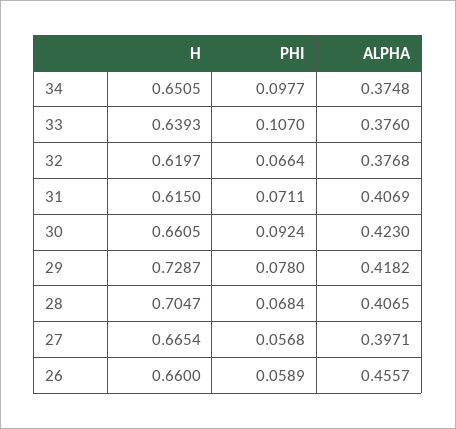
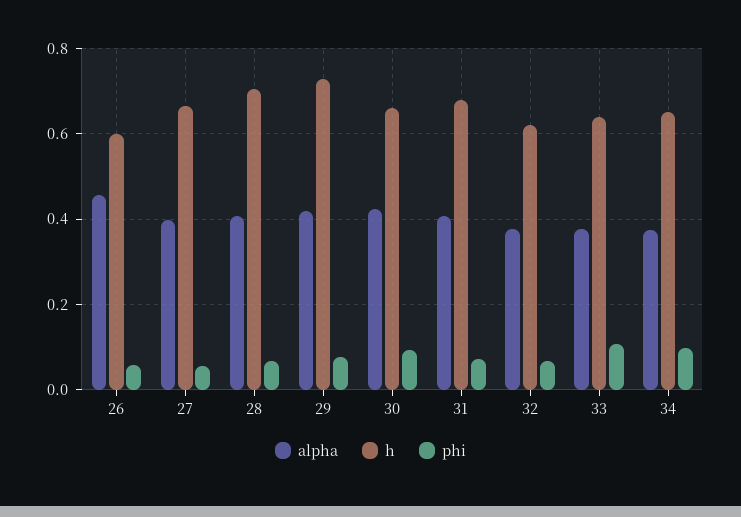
H, 31: 0.615 -> 0.68
H, 26: 0.66 -> 0.6

